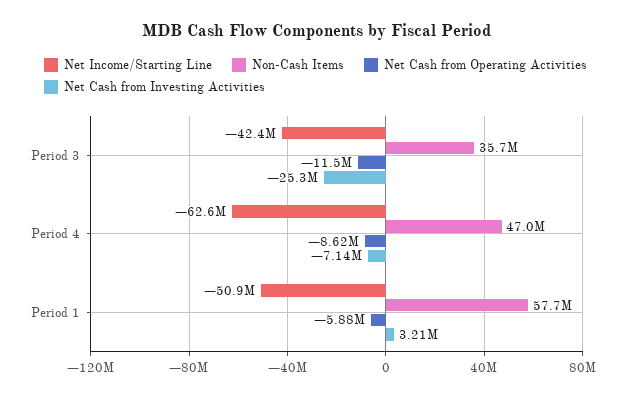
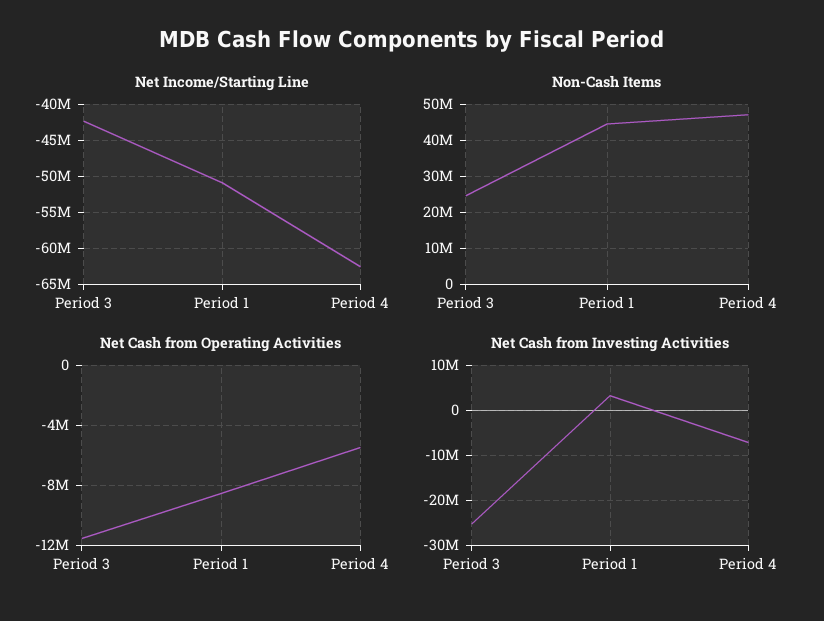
Non-Cash Items, Period 3: 35700000 -> 24000000
Net Cash from Operating Activities, Period 4: -8620000 -> -5500000
Non-Cash Items, Period 1: 57700000 -> 44000000
Net Cash from Operating Activities, Period 1: -5880000 -> -8500000

